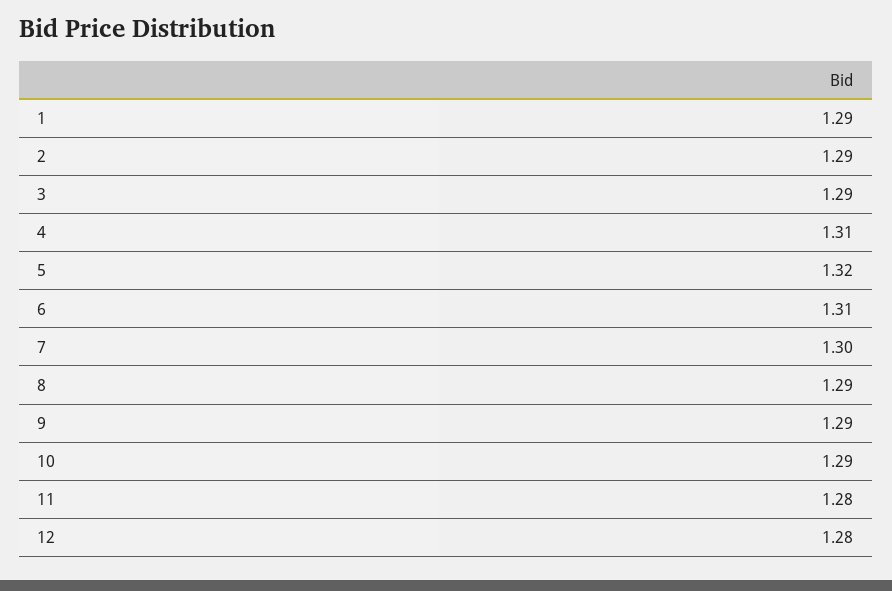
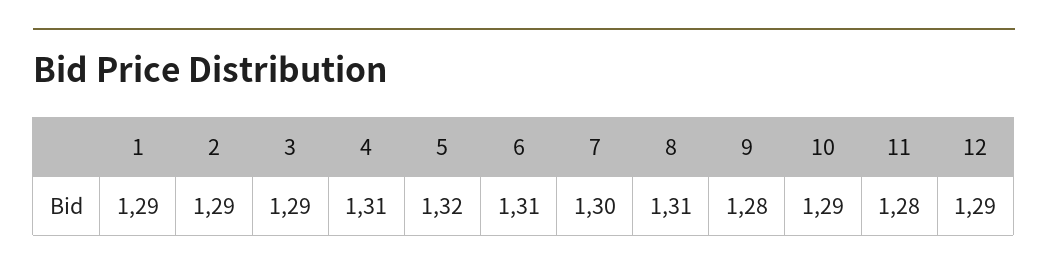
8: 1.29 -> 1.31
9: 1.29 -> 1.28
12: 1.28 -> 1.29

